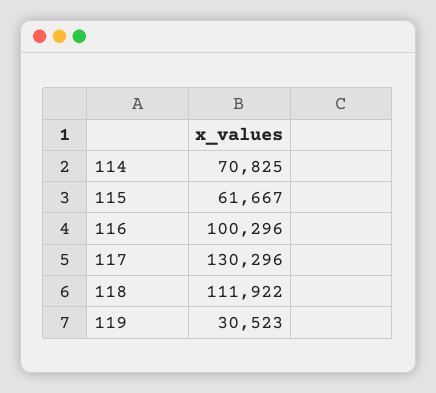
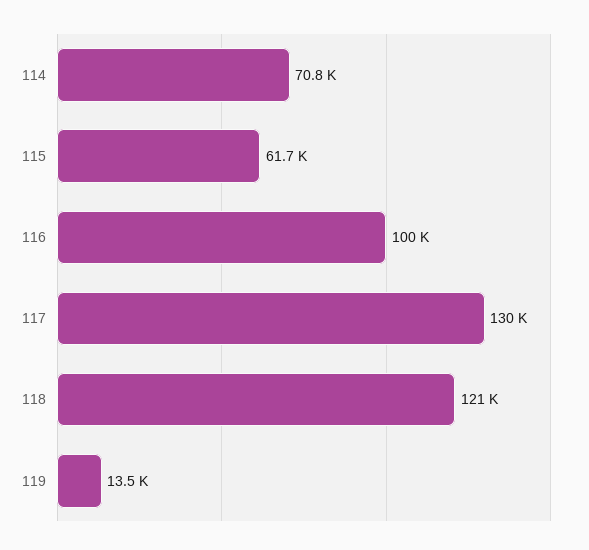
118: 111922 -> 121000
119: 30523 -> 13500

